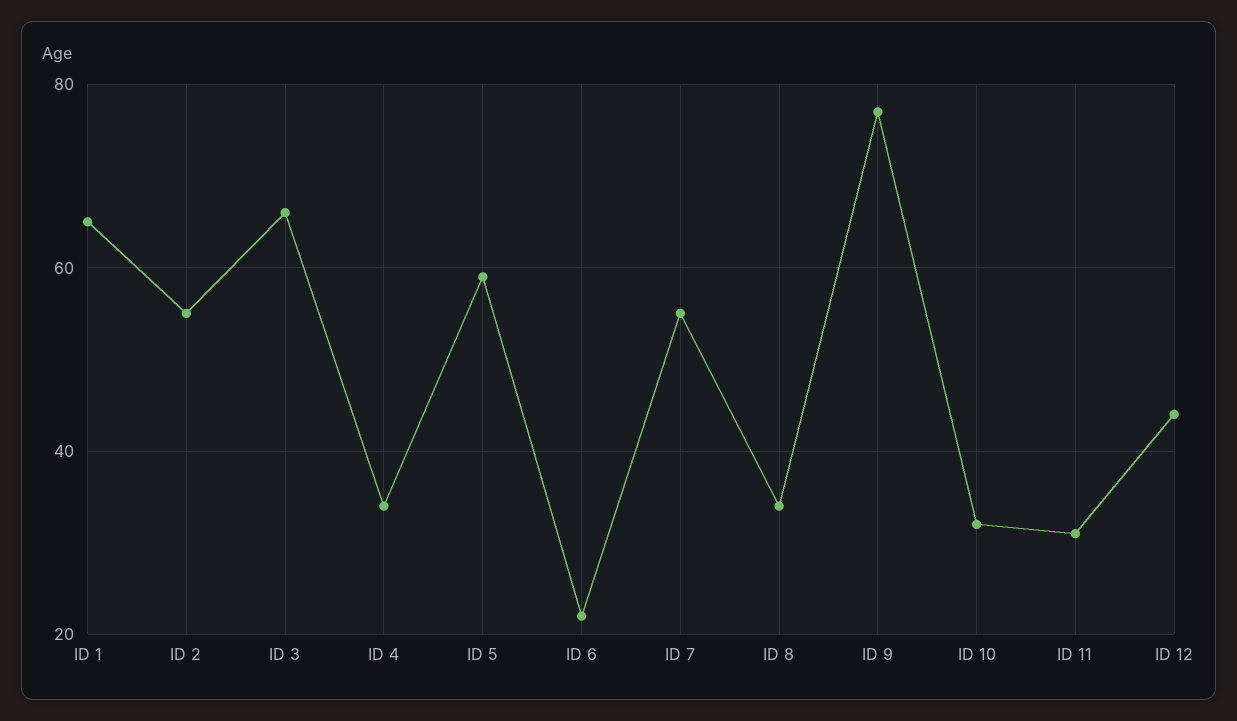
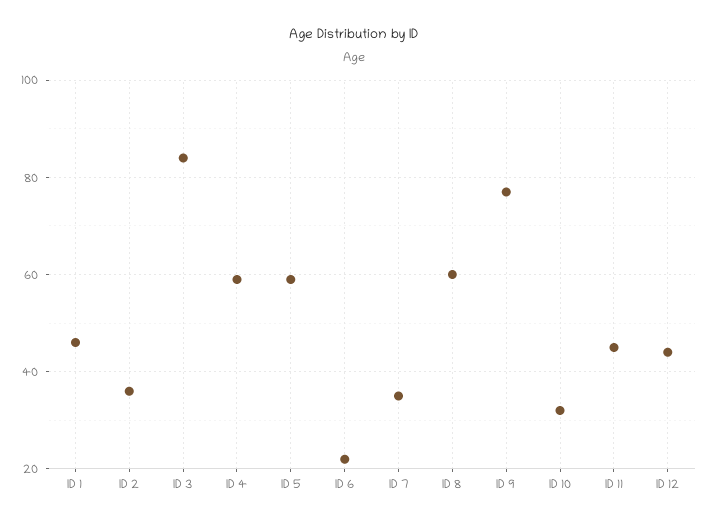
ID 1: 65 -> 45
ID 2: 55 -> 35
ID 3: 65 -> 85
ID 4: 35 -> 60
ID 7: 55 -> 35
ID 8: 35 -> 60
ID 11: 30 -> 45

